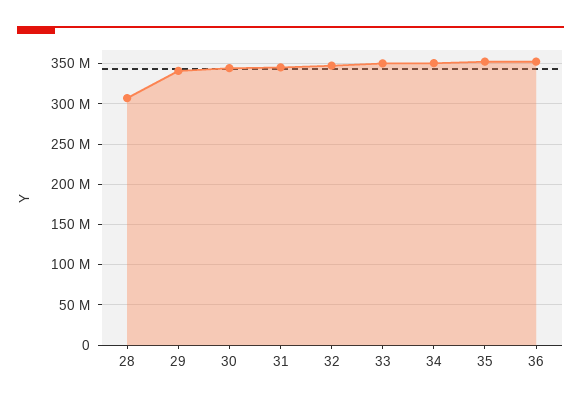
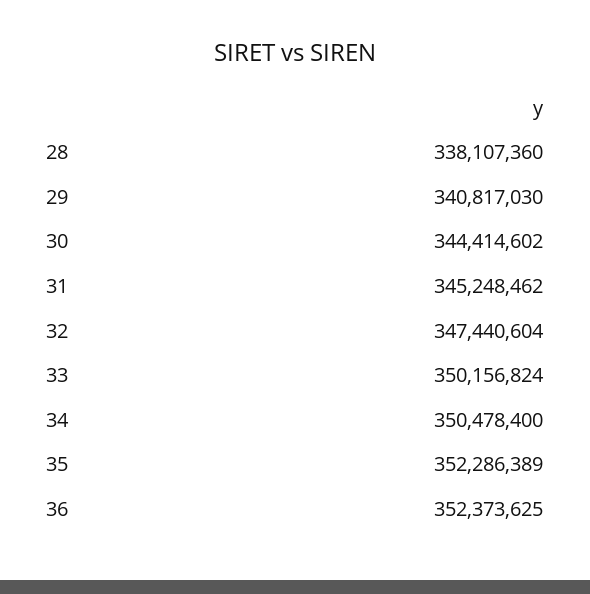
28: 310000000 -> 338107360

